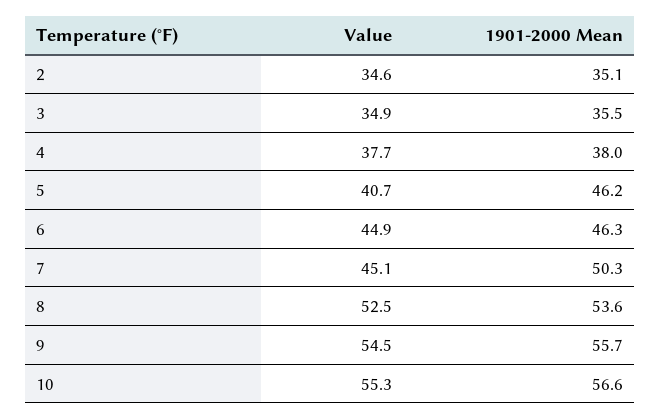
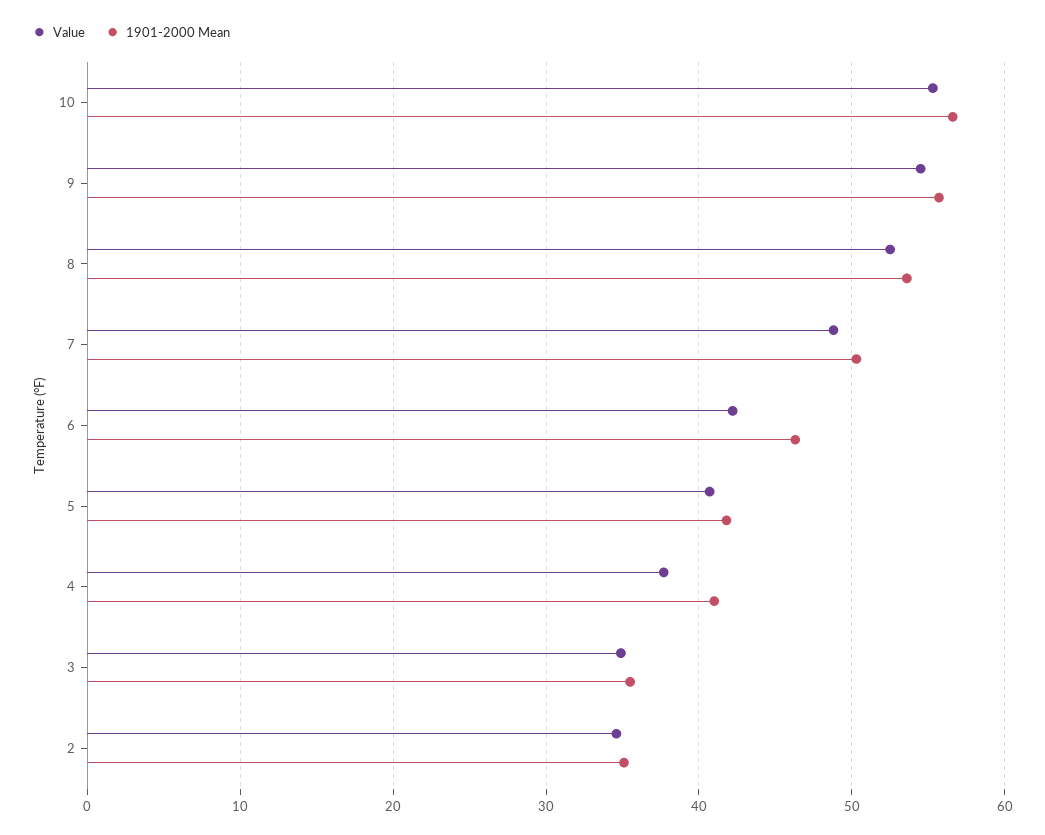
1901-2000 Mean, 4: 38 -> 41
1901-2000 Mean, 5: 46.2 -> 42
Value, 6: 44.9 -> 42
Value, 7: 45.1 -> 49

